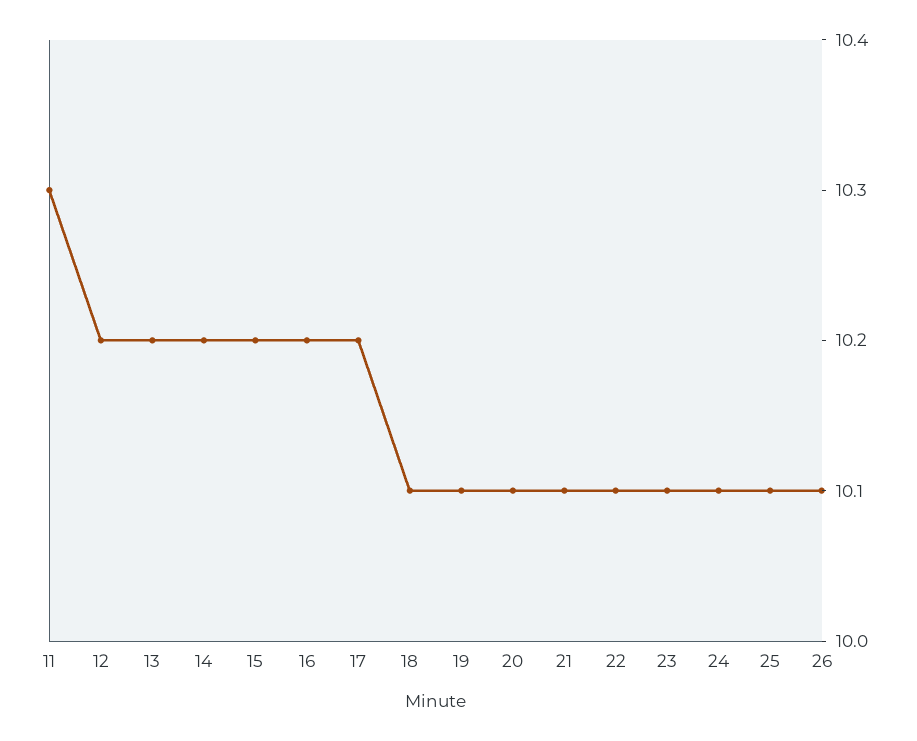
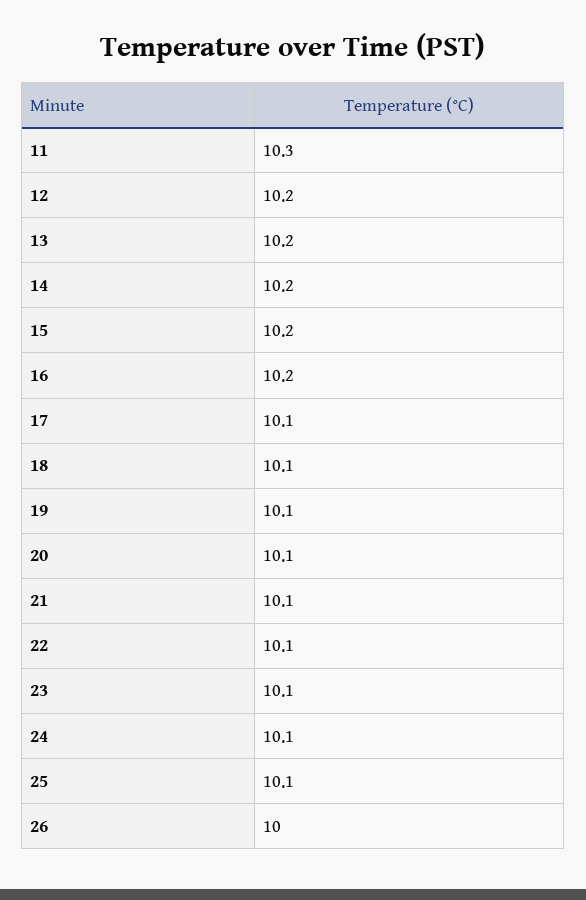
17: 10.2 -> 10.1
26: 10.1 -> 10

